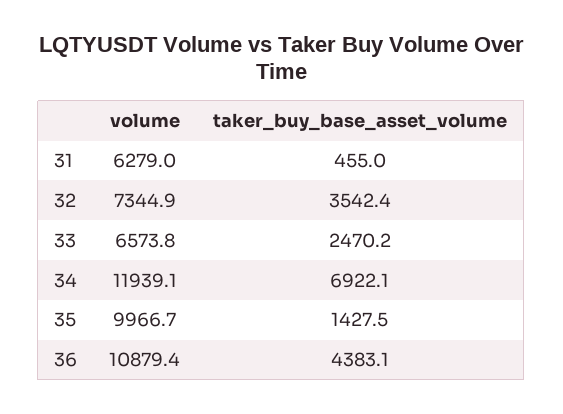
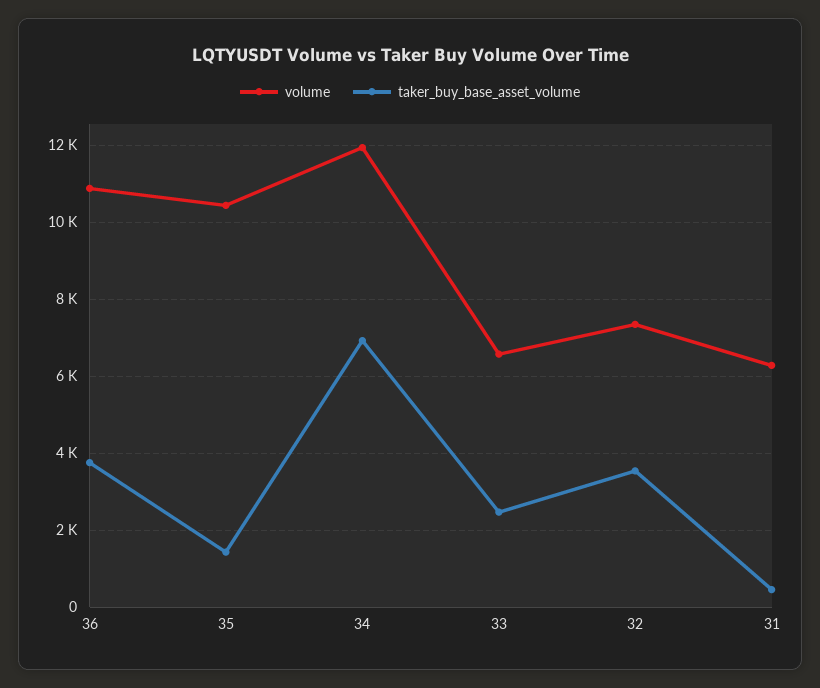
volume, 35: 9966.7 -> 10400
taker_buy_base_asset_volume, 36: 4383.1 -> 3800

